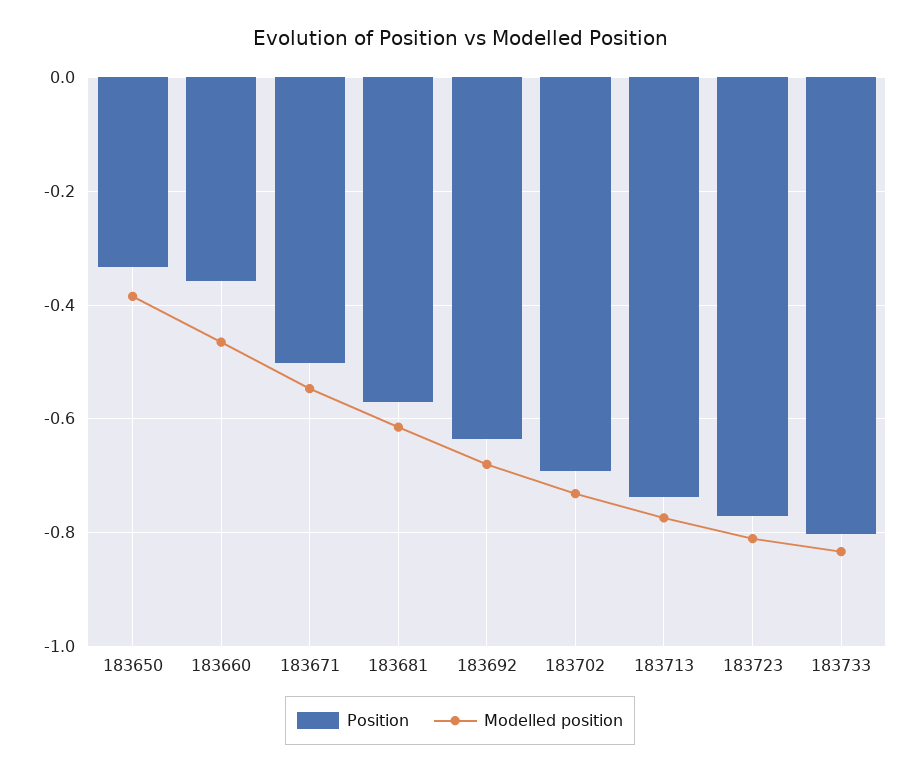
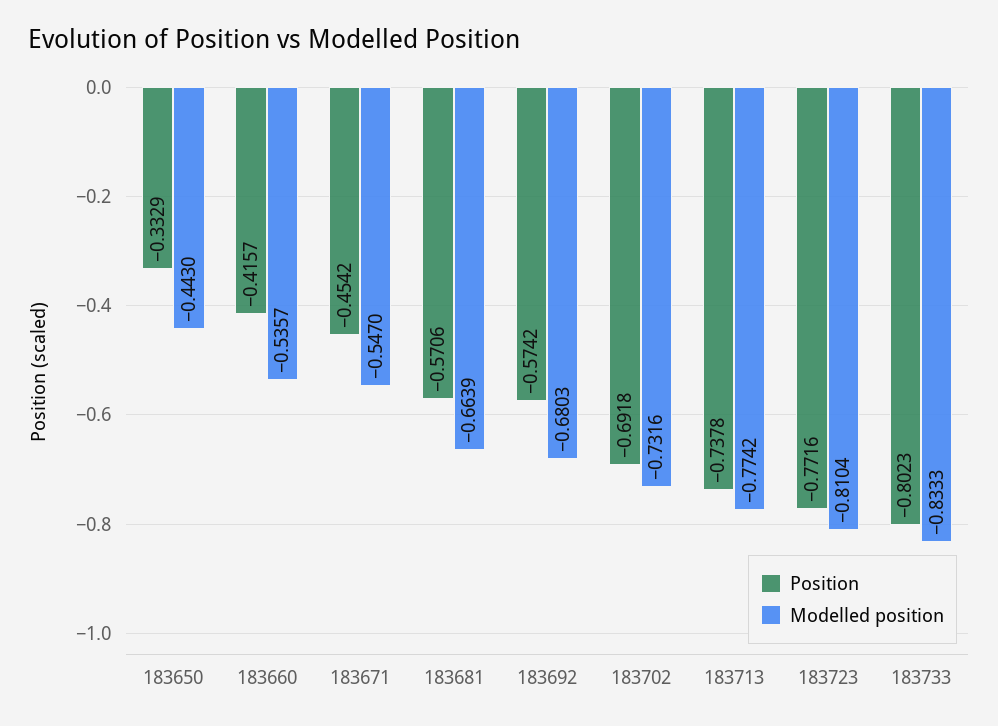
Modelled position, 183650: -0.38 -> -0.443
Position, 183660: -0.36 -> -0.4157
Modelled position, 183660: -0.46 -> -0.5357
Position, 183671: -0.5 -> -0.4542
Modelled position, 183681: -0.62 -> -0.6639
Position, 183692: -0.64 -> -0.5742

